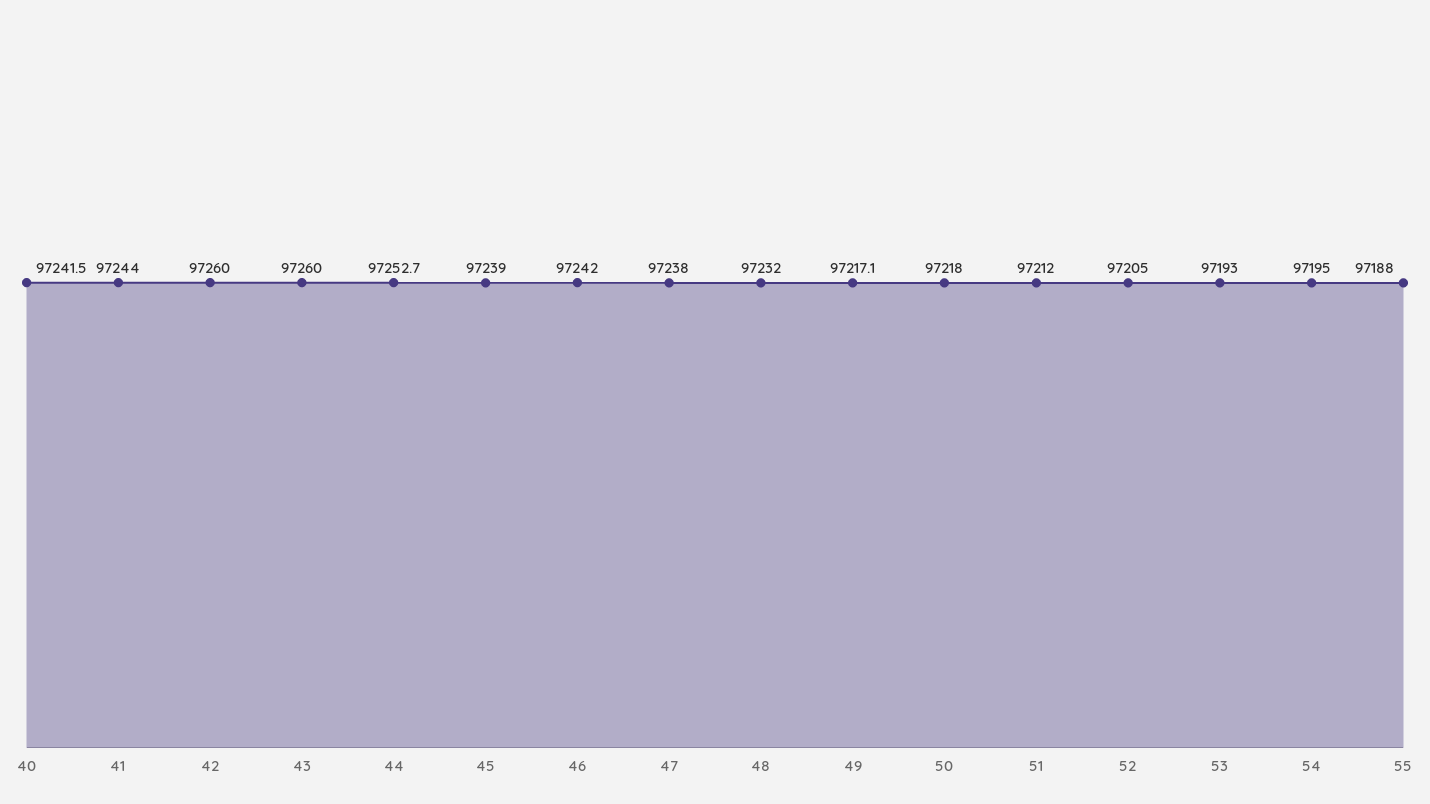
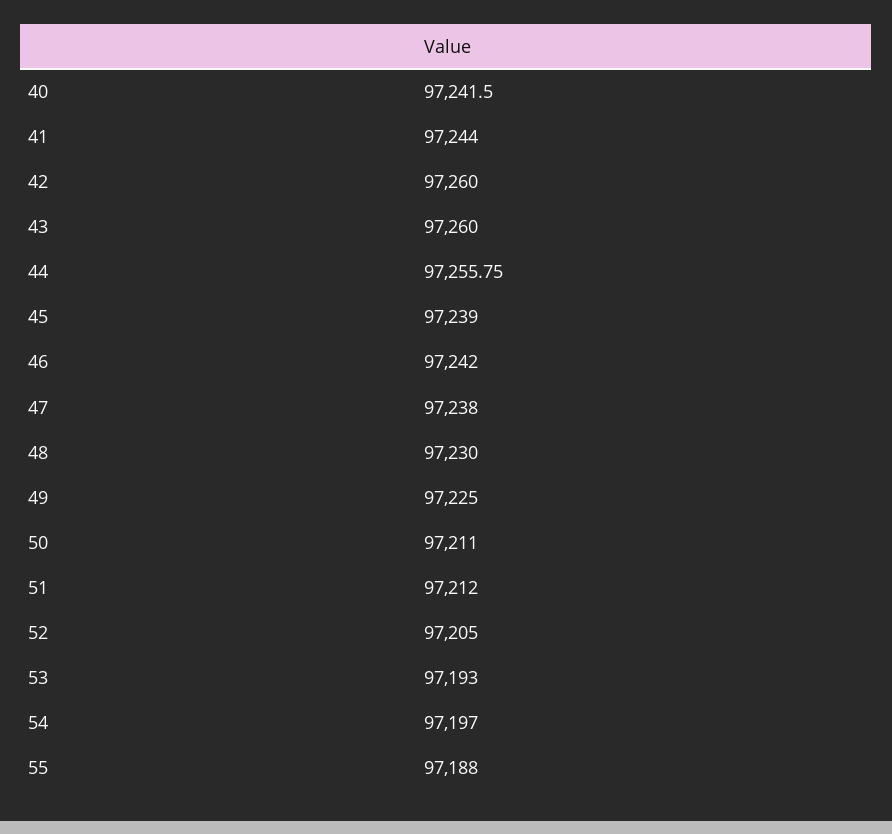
44: 97252.7 -> 97255.75
48: 97232 -> 97230
49: 97217.1 -> 97225
50: 97218 -> 97211
54: 97195 -> 97197

